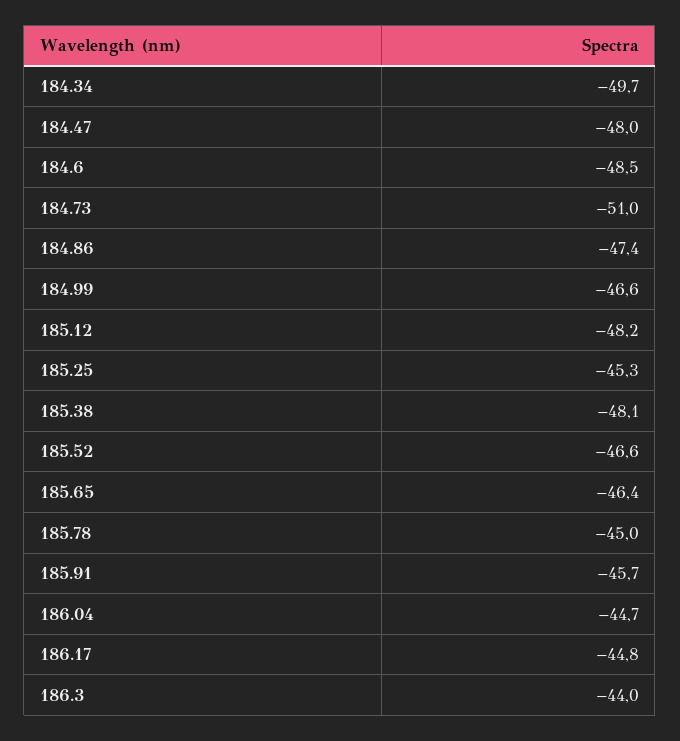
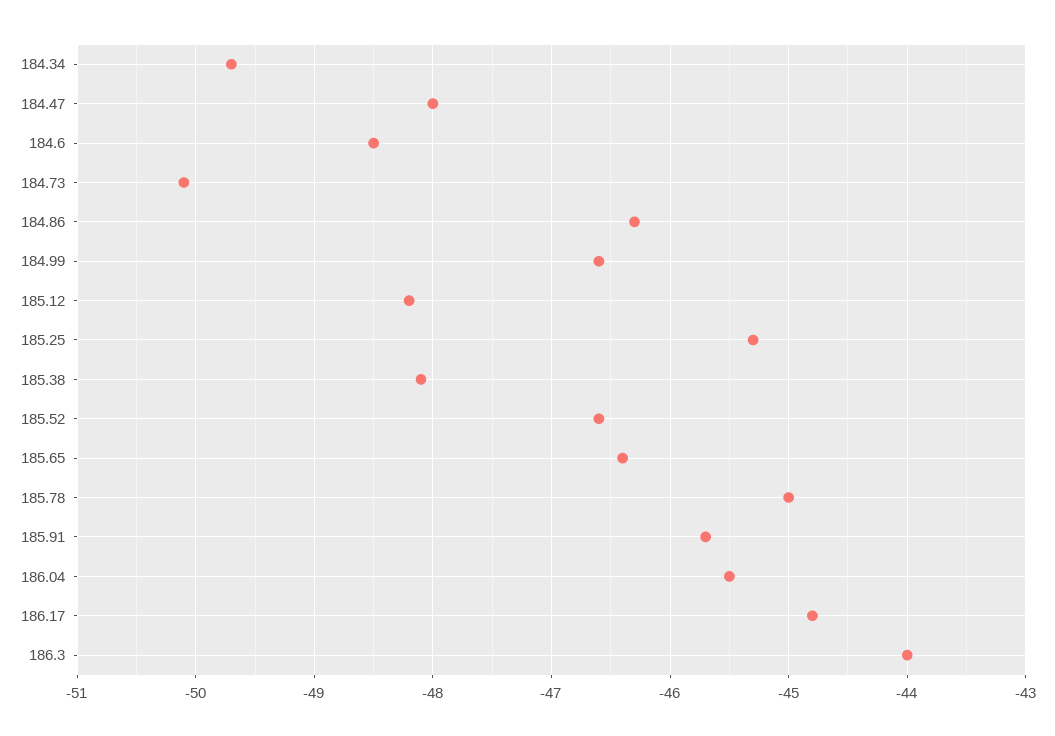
184.73: -51 -> -50.1
184.86: -47.4 -> -46.3
186.04: -44.7 -> -45.5

